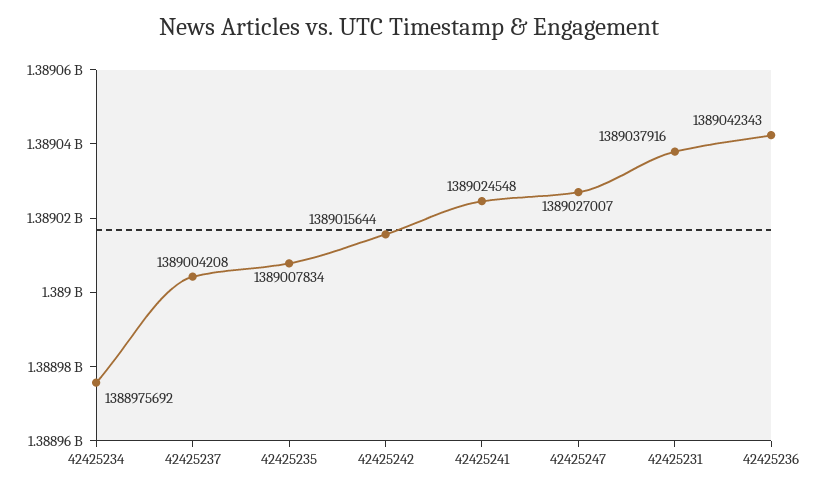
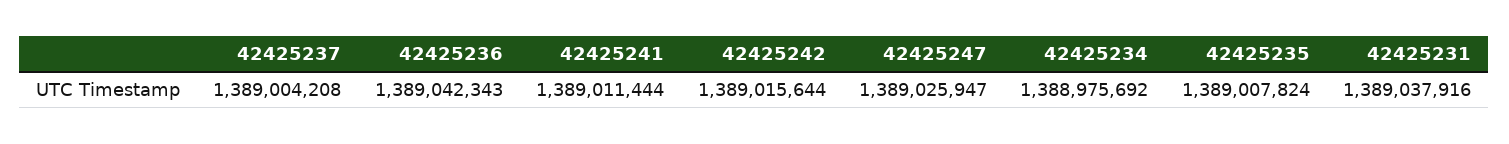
42425235: 1389007834 -> 1389007824
42425241: 1389024548 -> 1389011444
42425247: 1389027007 -> 1389025947

